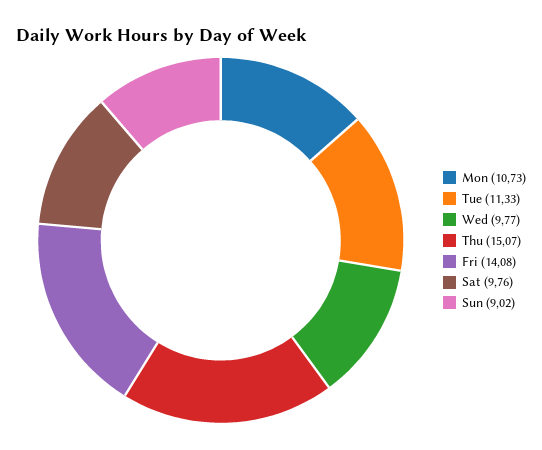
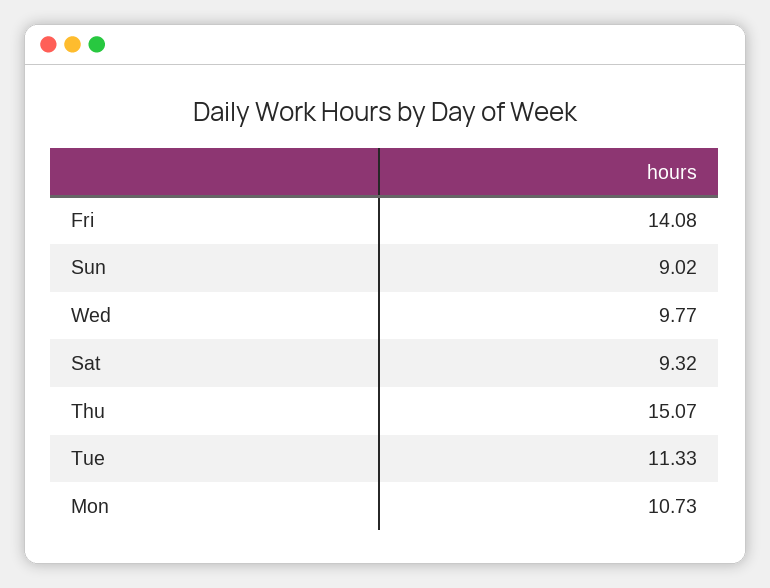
Sat: 9.76 -> 9.32

